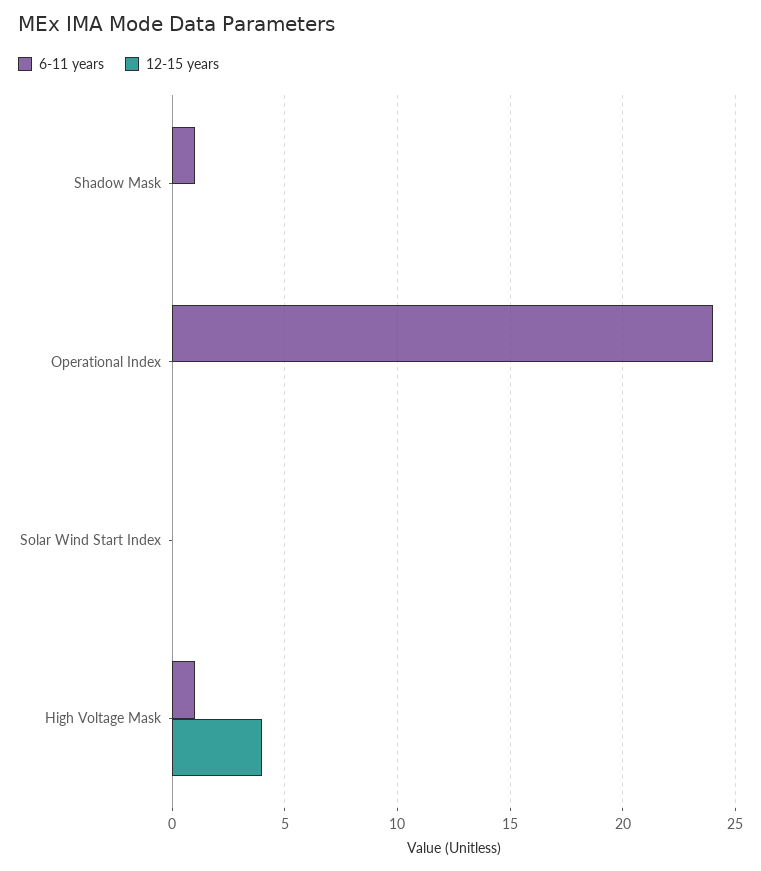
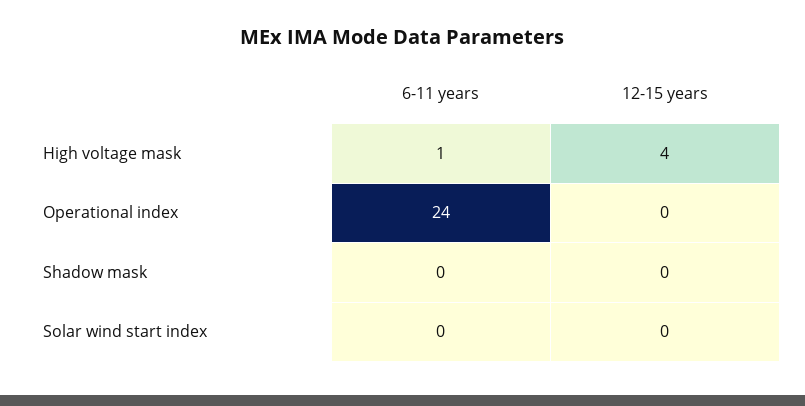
6-11 years, Shadow Mask: 1 -> 0

